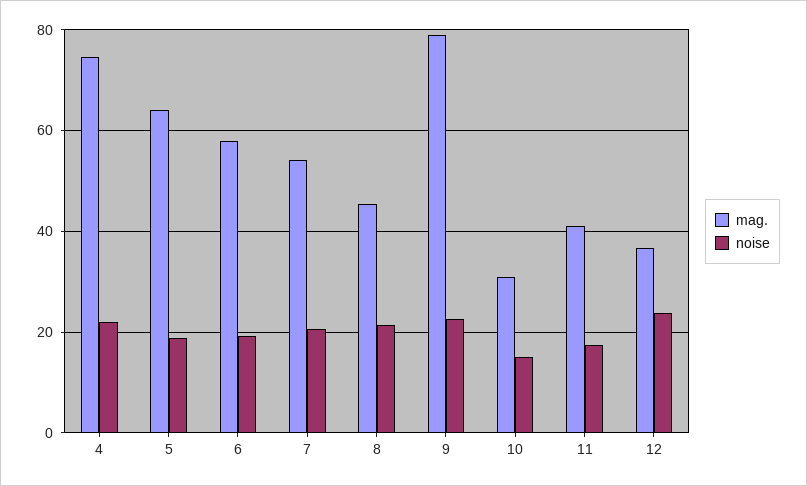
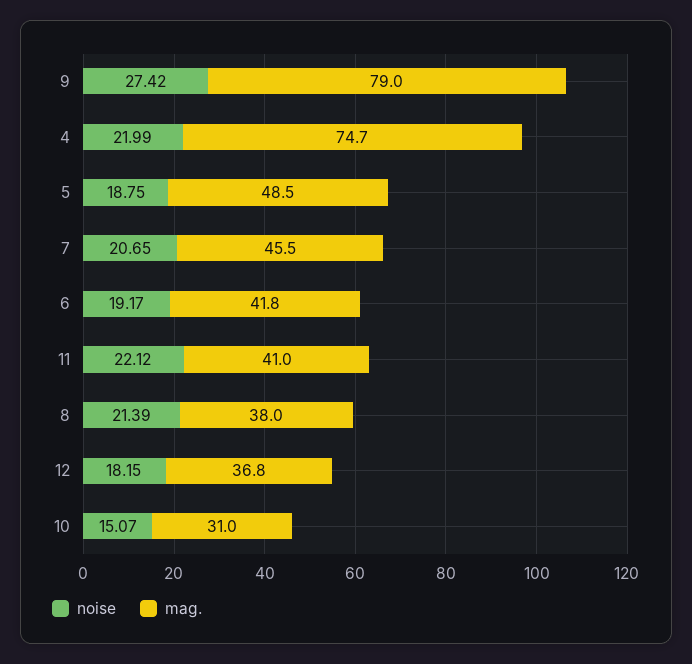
mag., 5: 64 -> 48.5
mag., 6: 58 -> 41.8
mag., 7: 54 -> 45.5
mag., 8: 46 -> 38
noise, 9: 22 -> 27.42
noise, 11: 18 -> 22.12
noise, 12: 24 -> 18.15

